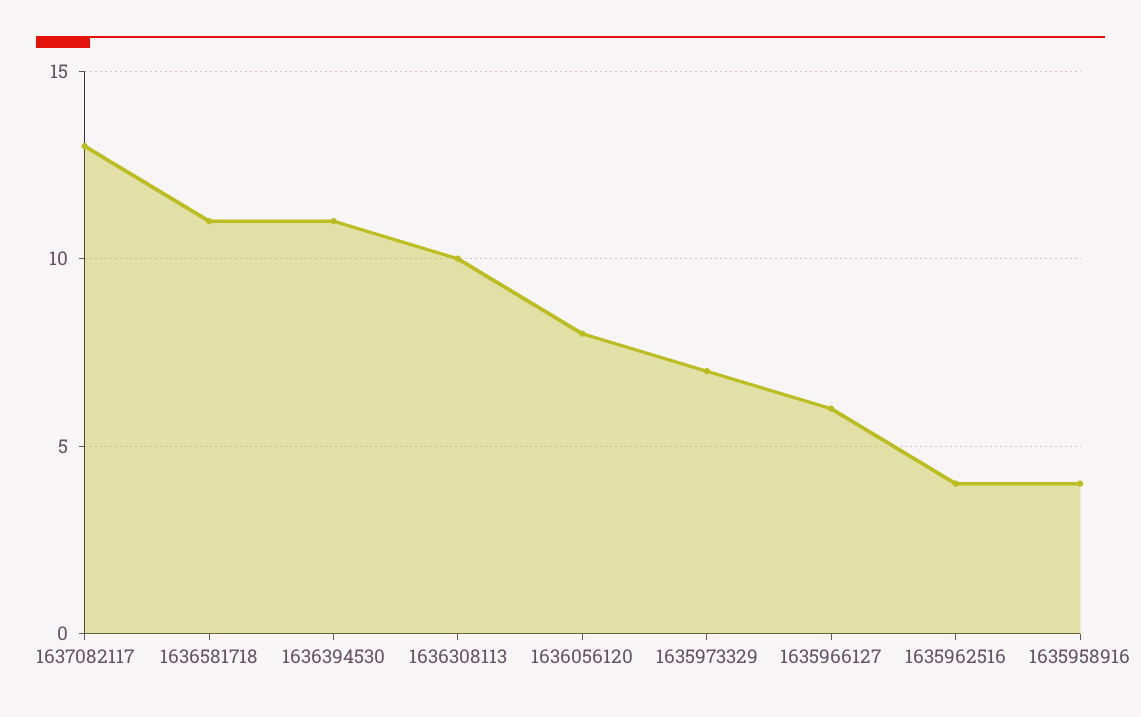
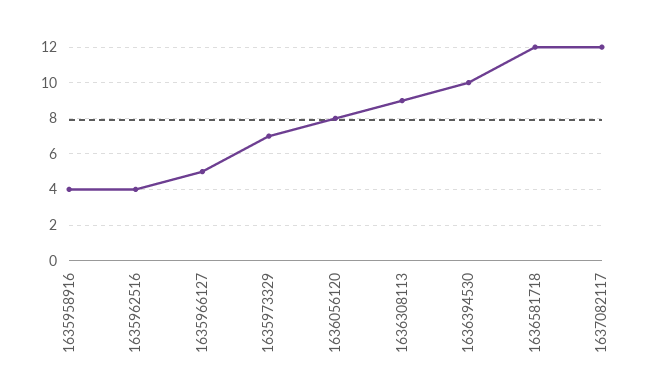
1637082117: 13 -> 12
1636581718: 11 -> 12
1636394530: 11 -> 10
1636308113: 10 -> 9
1635966127: 6 -> 5

